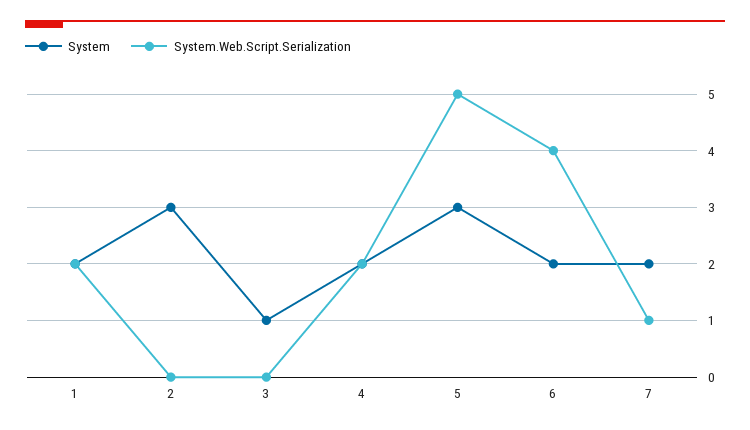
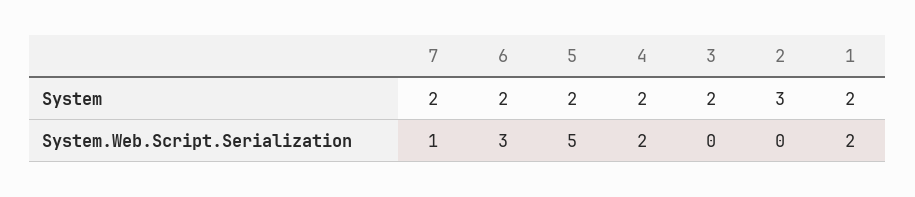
System, 3: 1 -> 2
System, 5: 3 -> 2
System.Web.Script.Serialization, 6: 4 -> 3

